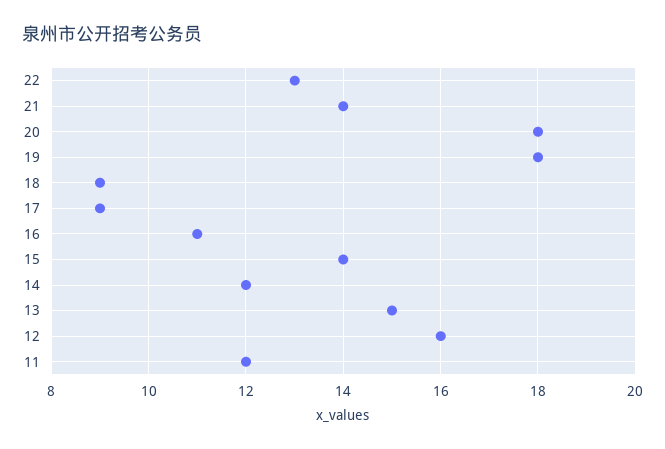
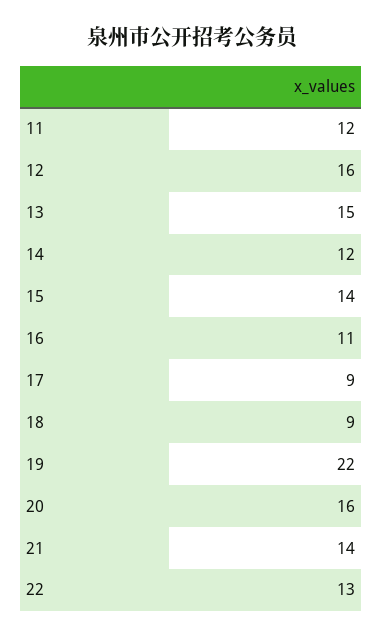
20: 18 -> 16
19: 18 -> 22

